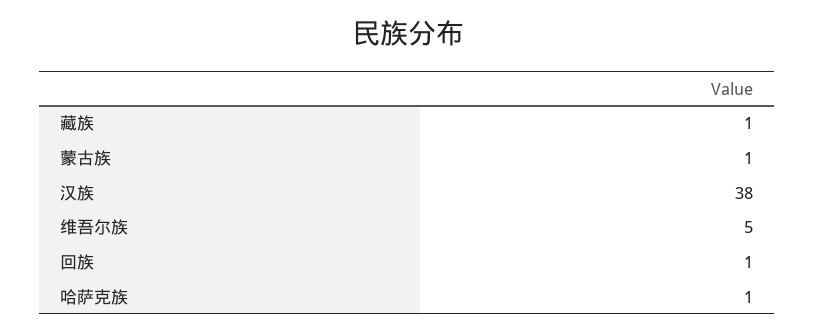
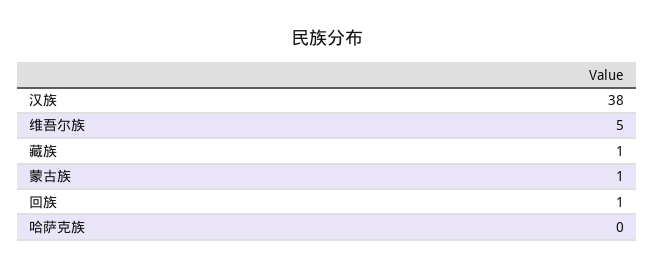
哈萨克族: 1 -> 0

